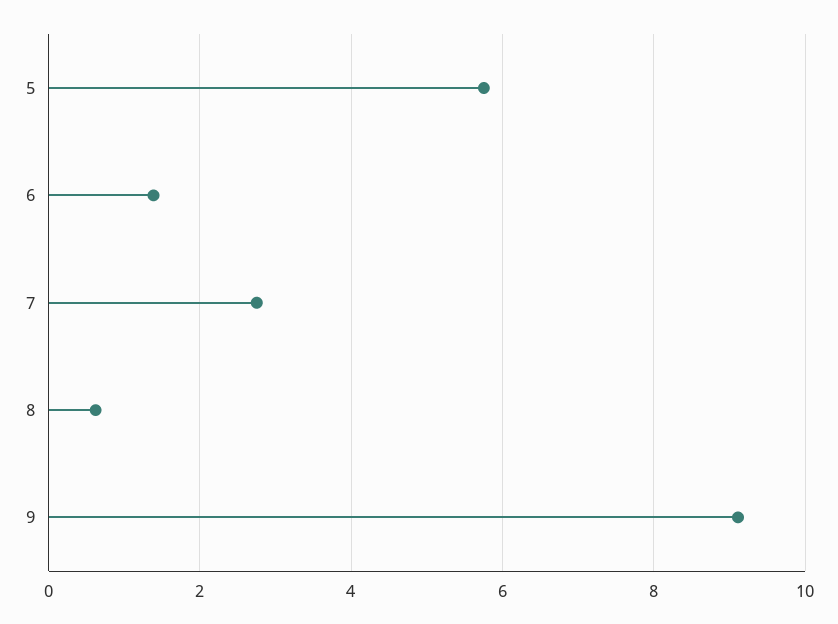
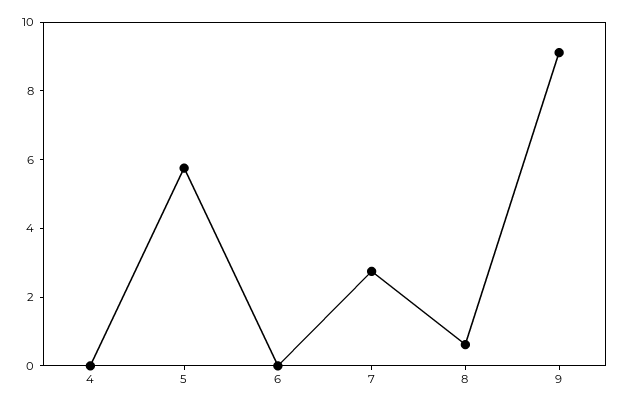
6: 1.4 -> 0
4: none -> 0

